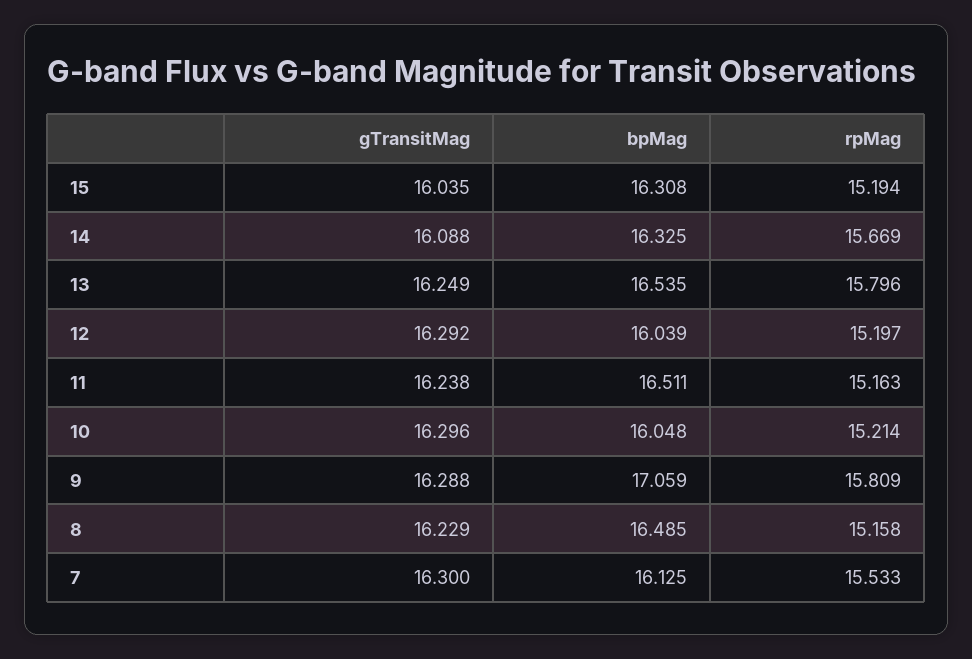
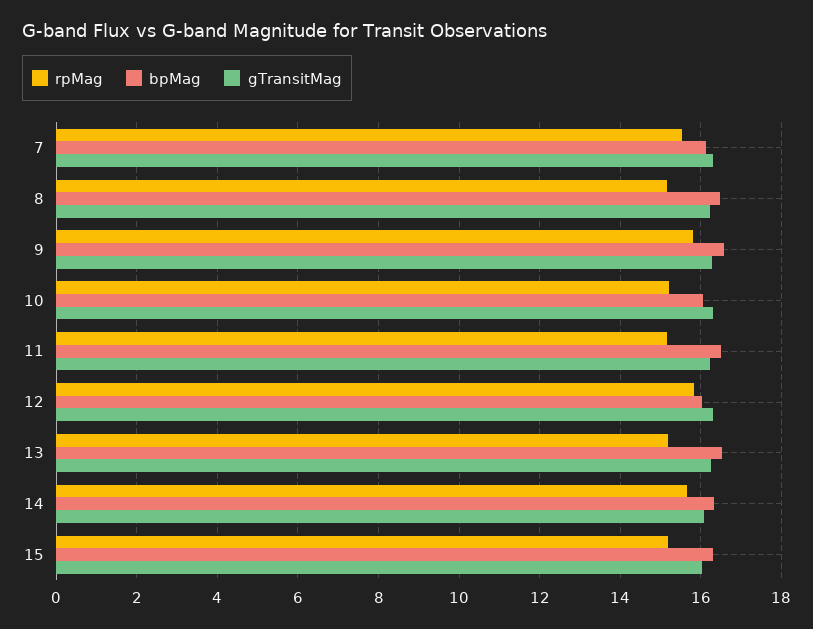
rpMag, 13: 15.796 -> 15.2
rpMag, 12: 15.197 -> 15.8
bpMag, 9: 17.059 -> 16.6

